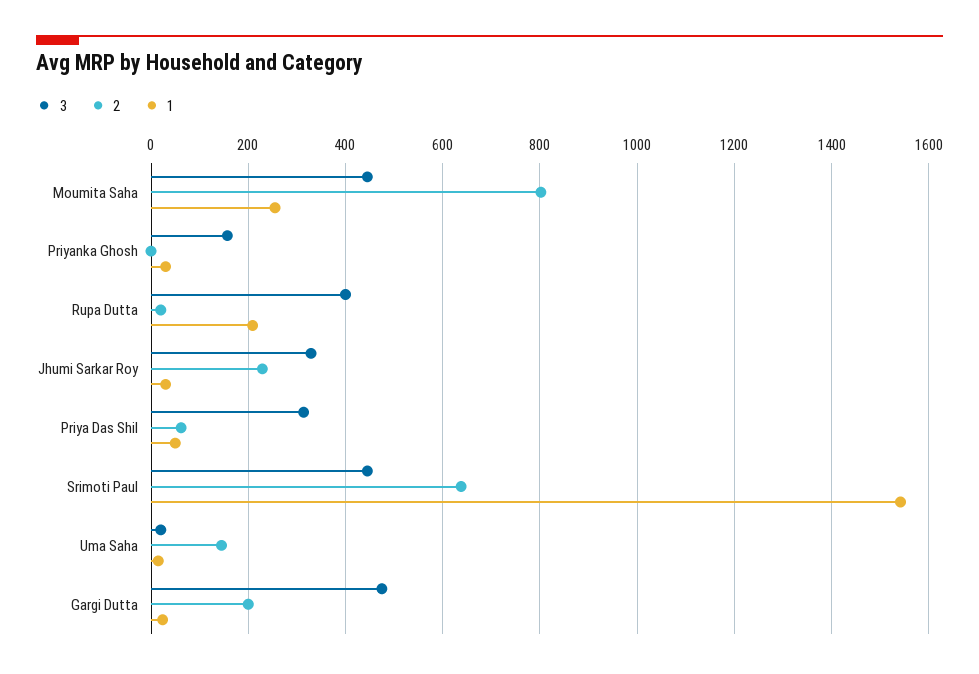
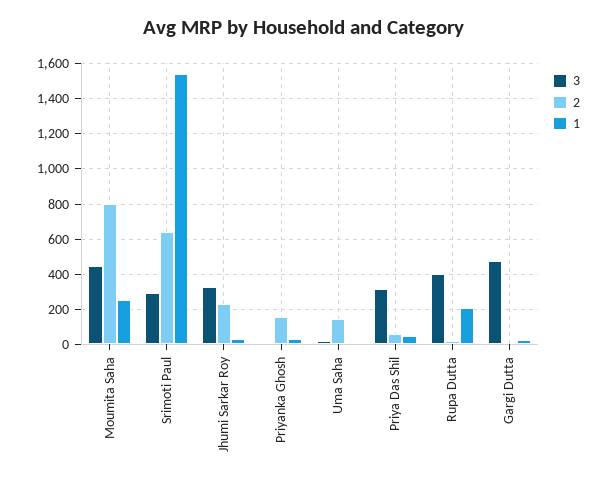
3, Priyanka Ghosh: 160 -> 0
2, Priyanka Ghosh: 0 -> 150
3, Srimoti Paul: 440 -> 300
2, Gargi Dutta: 200 -> 0

